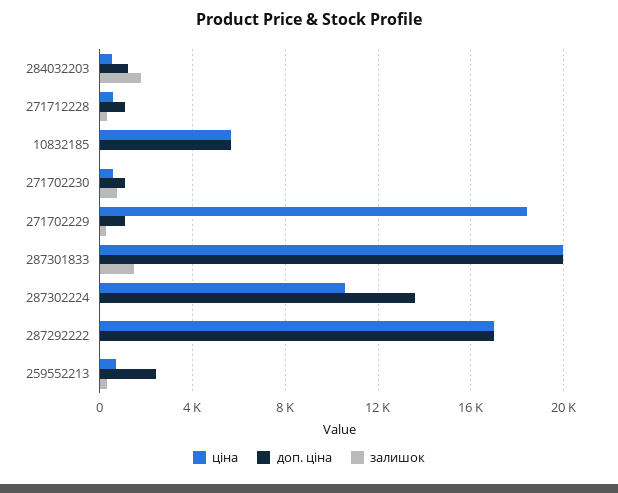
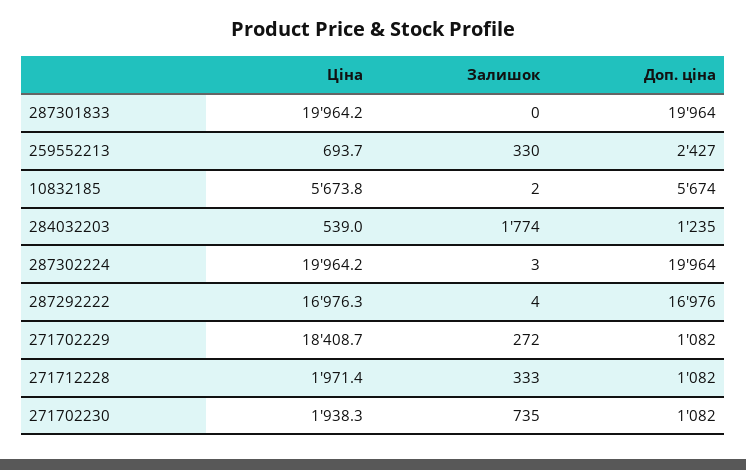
ціна, 271712228: 500 -> 1971.4
ціна, 271702230: 500 -> 1938.3
залишок, 287301833: 1500 -> 0
ціна, 287302224: 10500 -> 19964.2
доп. ціна, 287302224: 13500 -> 19964

